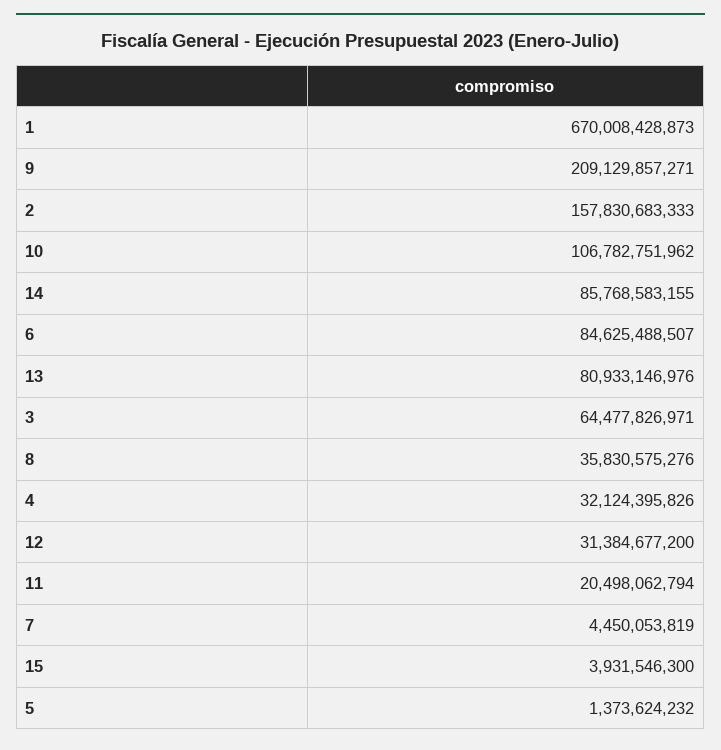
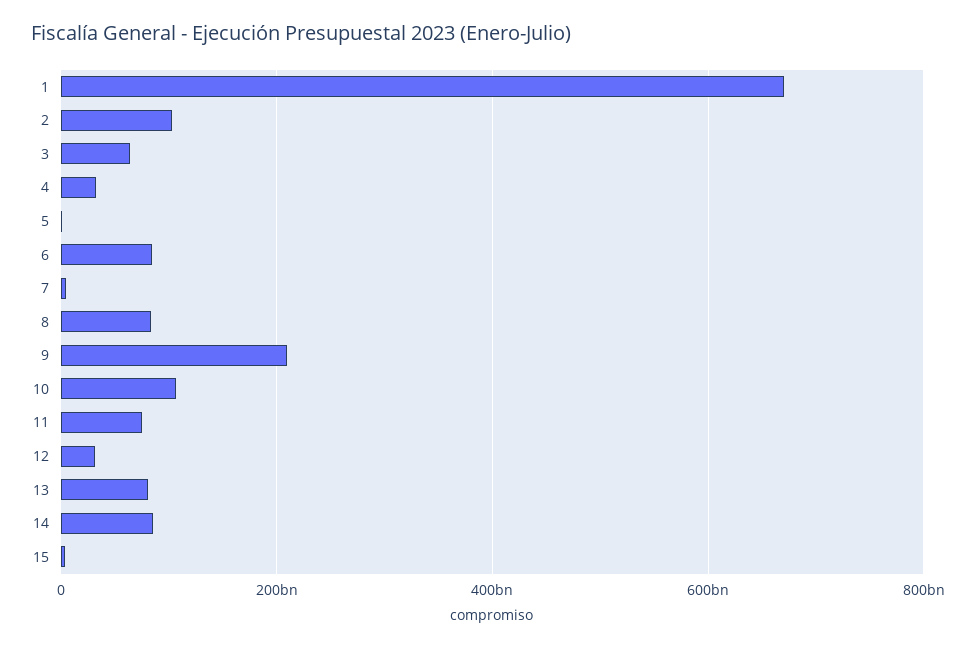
2: 157830683333 -> 100000000000
8: 35830575276 -> 80000000000
11: 20498062794 -> 80000000000

